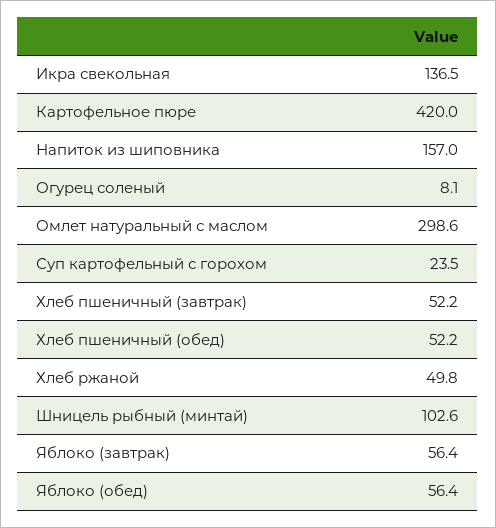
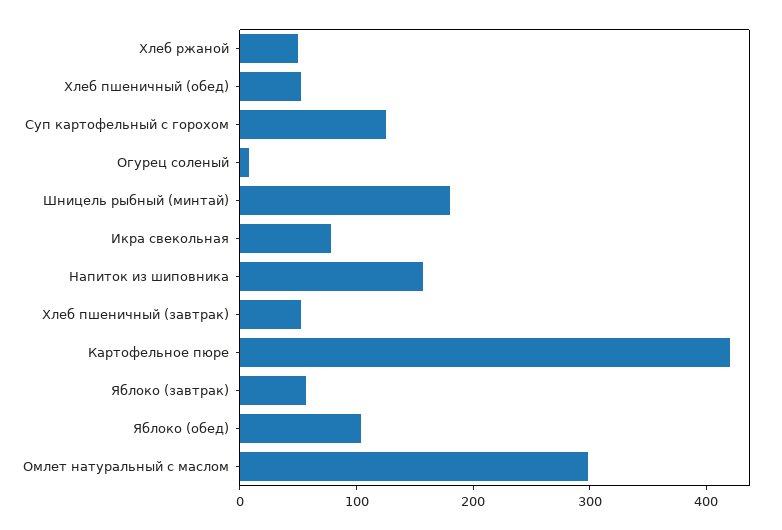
Икра свекольная: 136.5 -> 80
Суп картофельный с горохом: 23.5 -> 120
Шницель рыбный (минтай): 102.6 -> 180
Яблоко (обед): 56.4 -> 100

